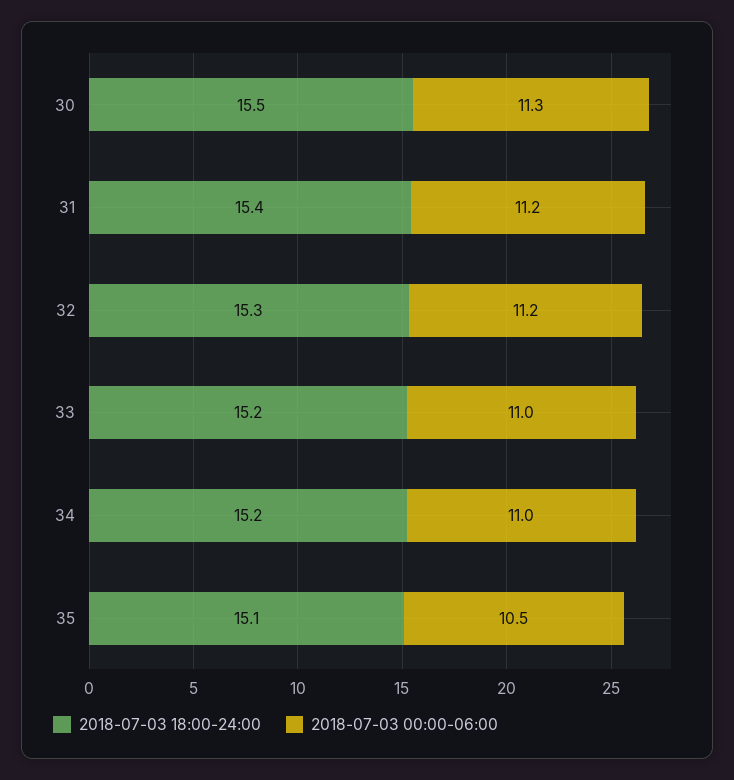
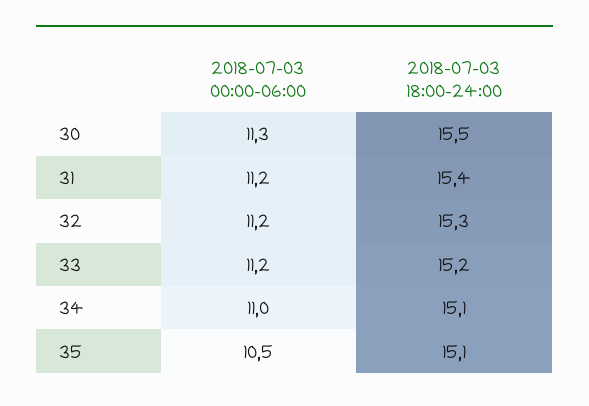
2018-07-03 00:00-06:00, 33: 11 -> 11.2
2018-07-03 18:00-24:00, 34: 15.2 -> 15.1

